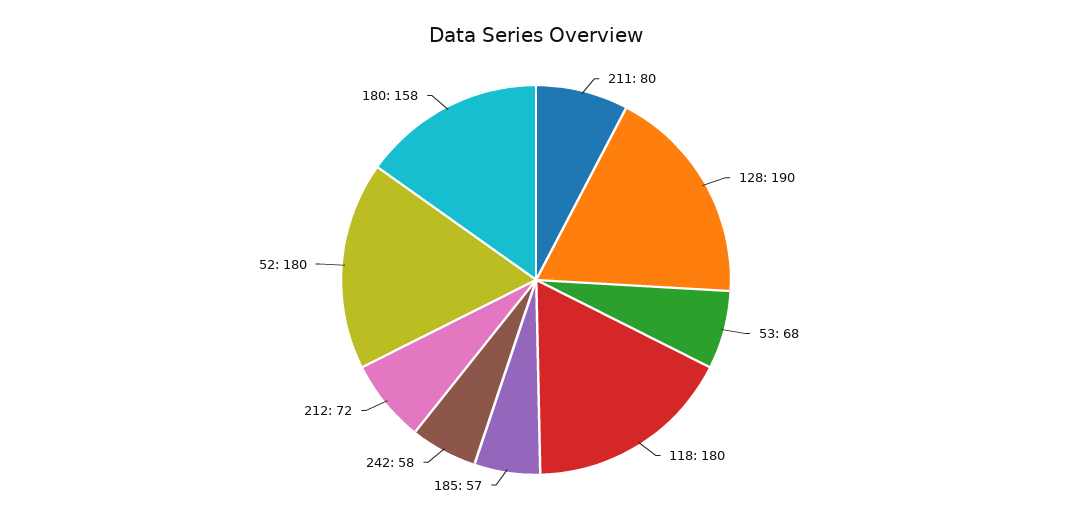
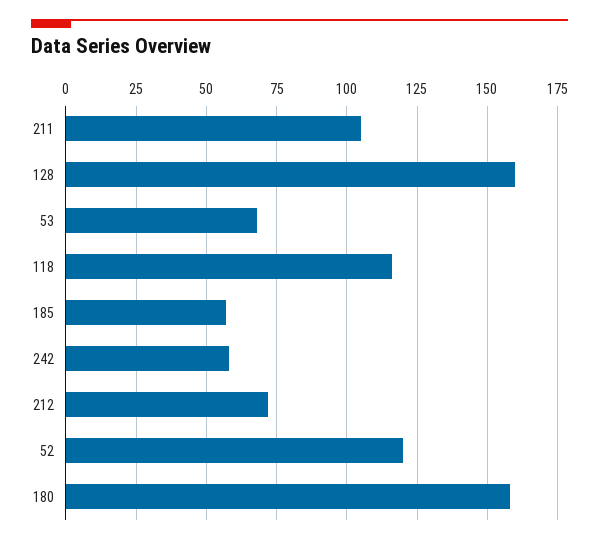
211: 80 -> 105
128: 190 -> 160
118: 180 -> 115
52: 180 -> 120

